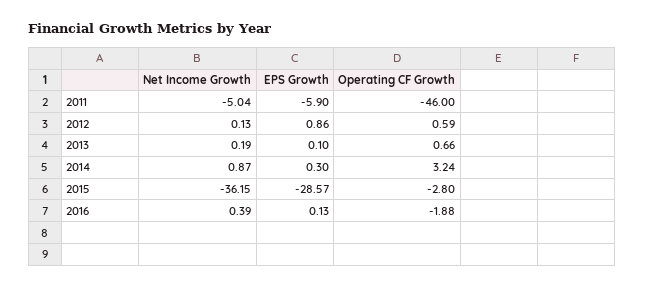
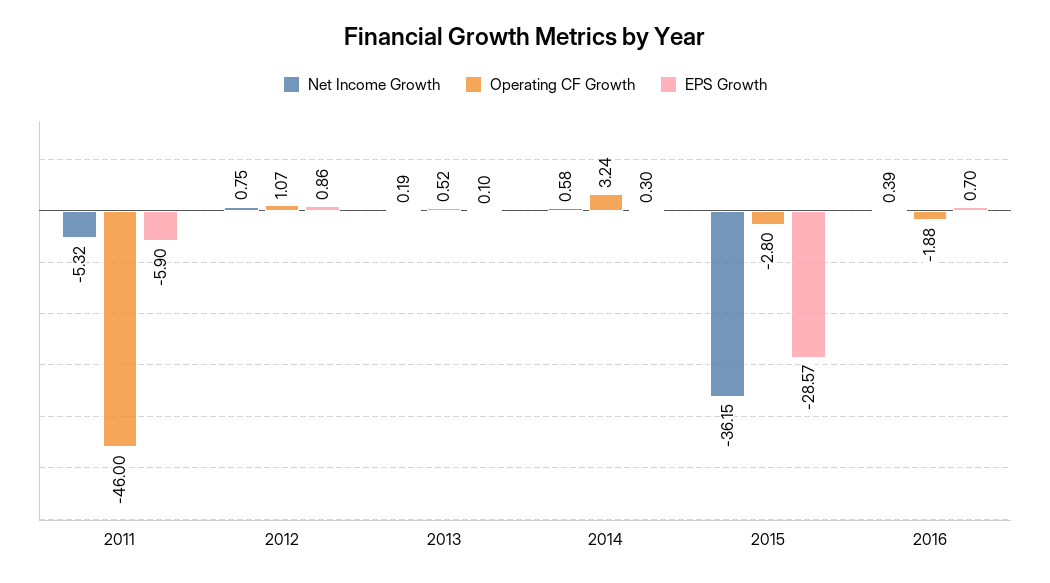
Net Income Growth, 2011: -5.04 -> -5.32
Net Income Growth, 2012: 0.13 -> 0.75
Operating CF Growth, 2012: 0.59 -> 1.07
Operating CF Growth, 2013: 0.66 -> 0.52
Net Income Growth, 2014: 0.87 -> 0.58
EPS Growth, 2016: 0.13 -> 0.7

